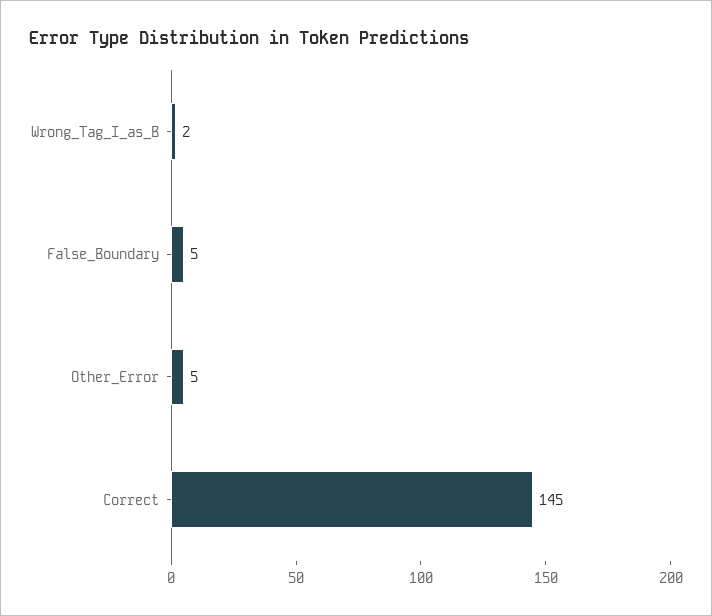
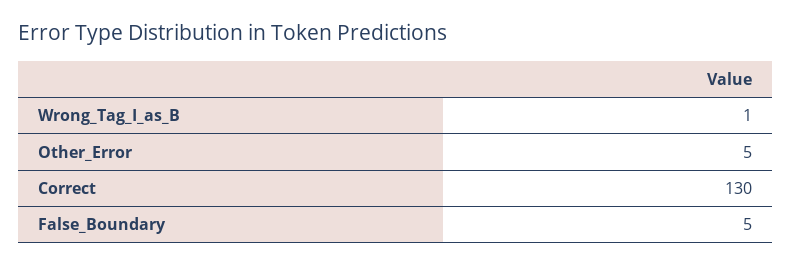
Wrong_Tag_I_as_B: 2 -> 1
Correct: 145 -> 130

